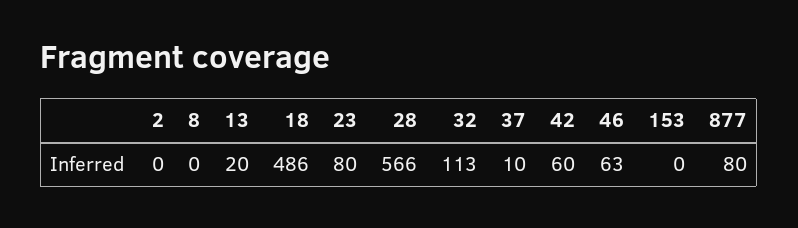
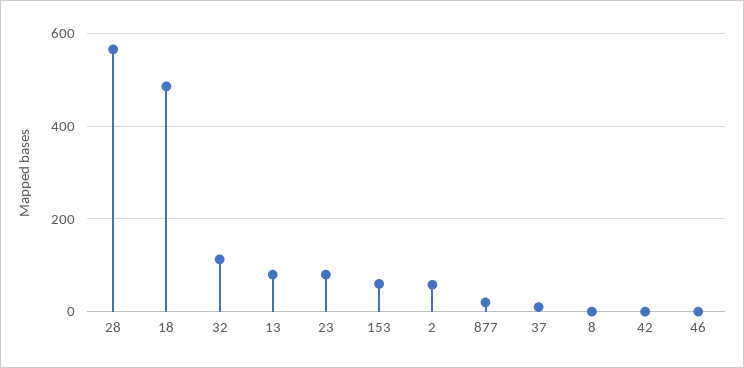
2: 0 -> 60
13: 20 -> 80
42: 60 -> 0
46: 63 -> 0
153: 0 -> 60
877: 80 -> 20

